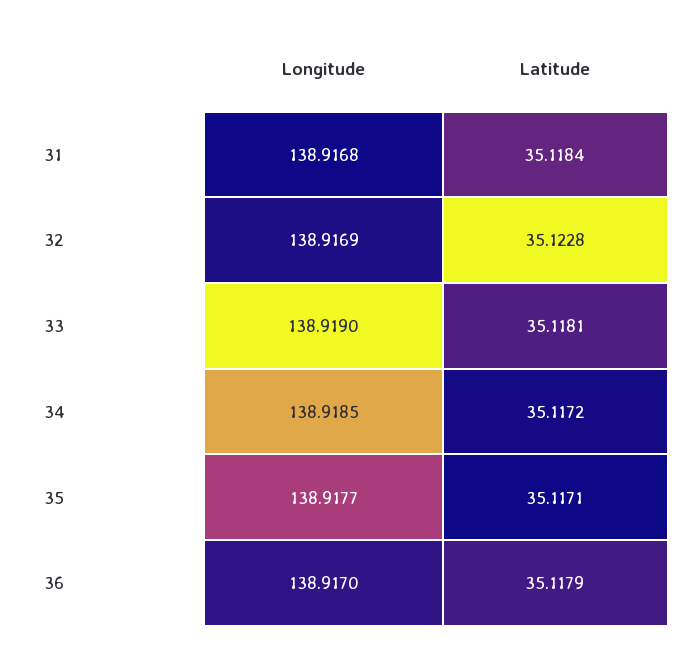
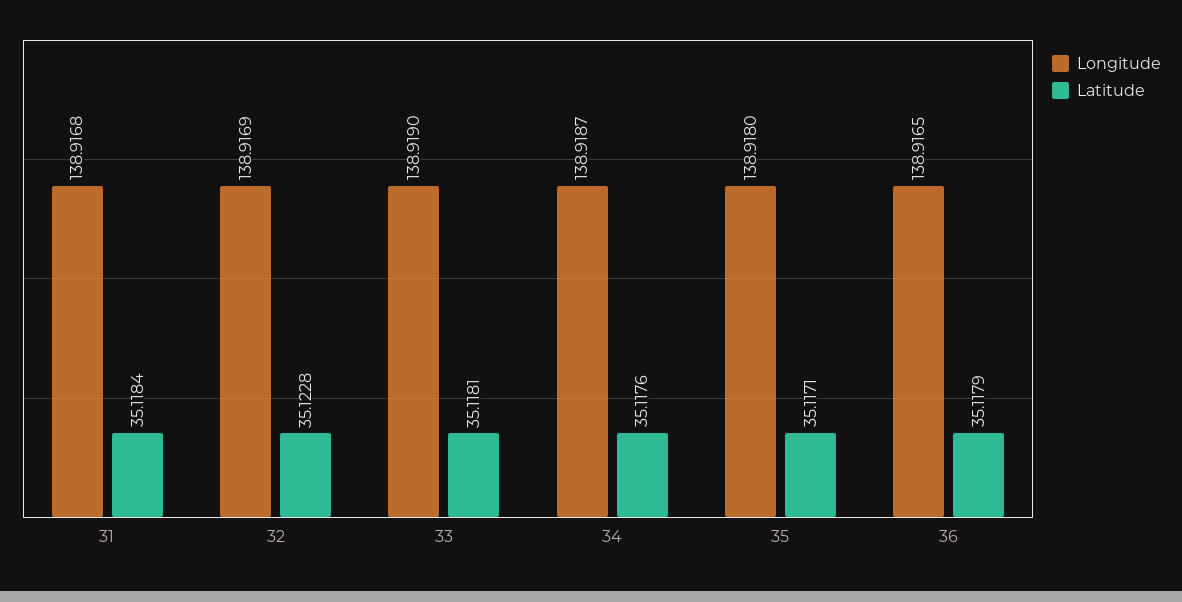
Longitude, 34: 138.9185 -> 138.9187
Latitude, 34: 35.1172 -> 35.1176
Longitude, 35: 138.9177 -> 138.918
Longitude, 36: 138.917 -> 138.9165

